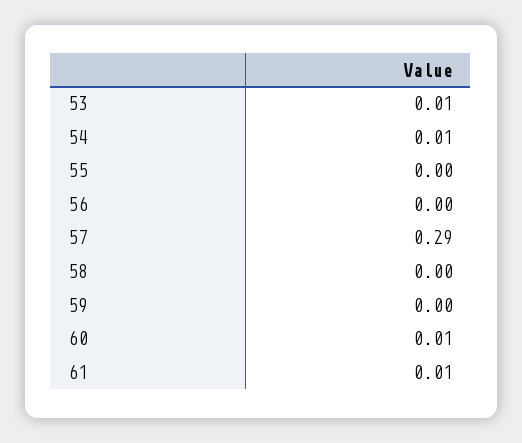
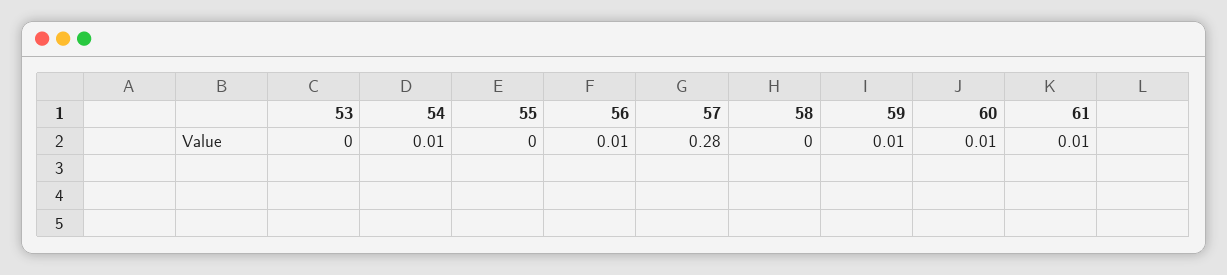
53: 0.01 -> 0
56: 0 -> 0.01
57: 0.29 -> 0.28
59: 0 -> 0.01

